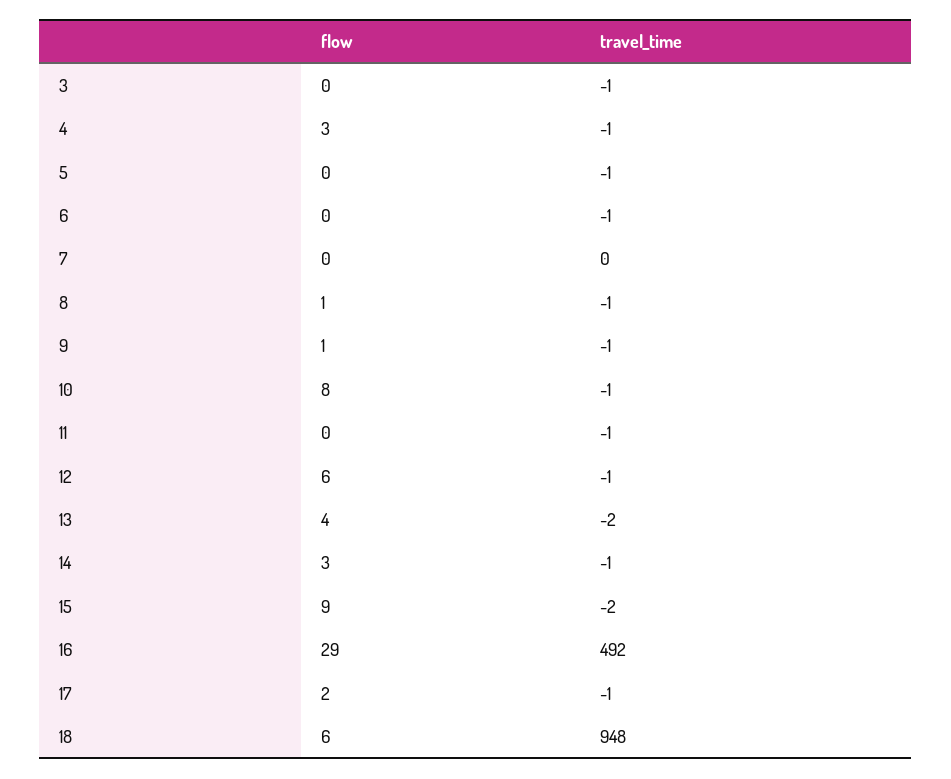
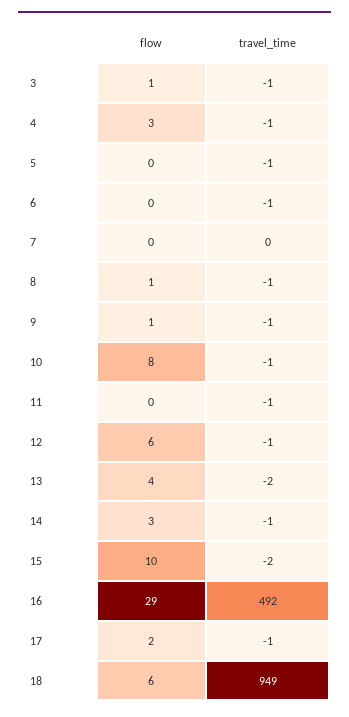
flow, 3: 0 -> 1
flow, 15: 9 -> 10
travel_time, 18: 948 -> 949

